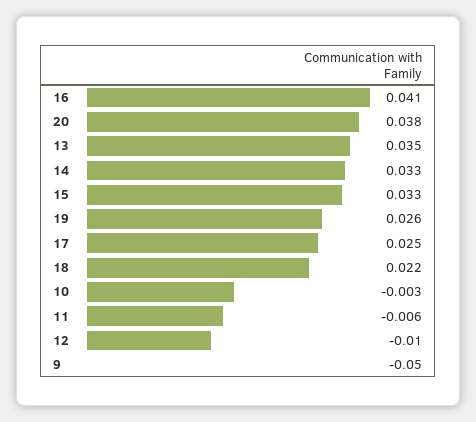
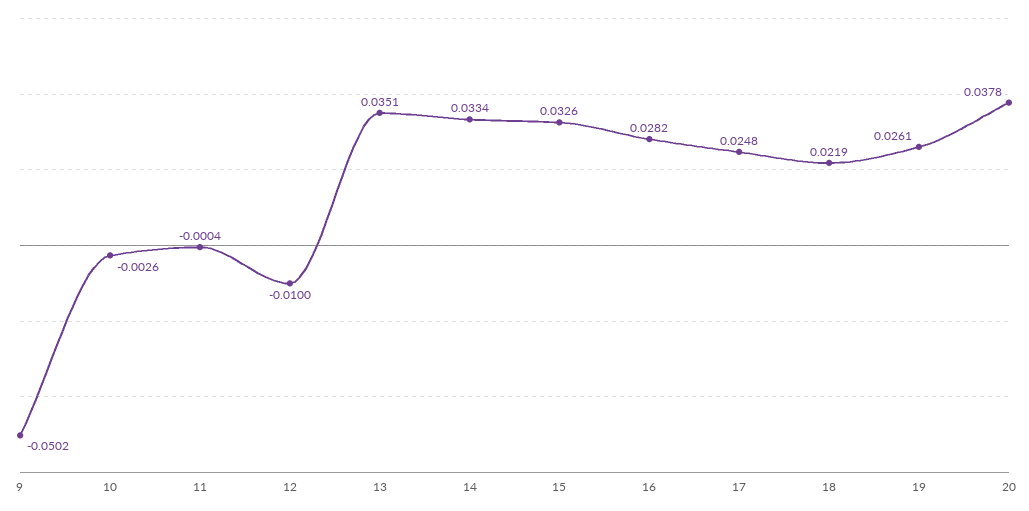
16: 0.041 -> 0.0282
11: -0.006 -> -0.0004

